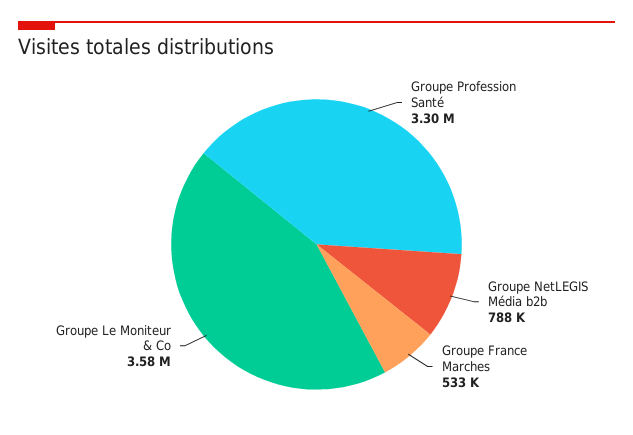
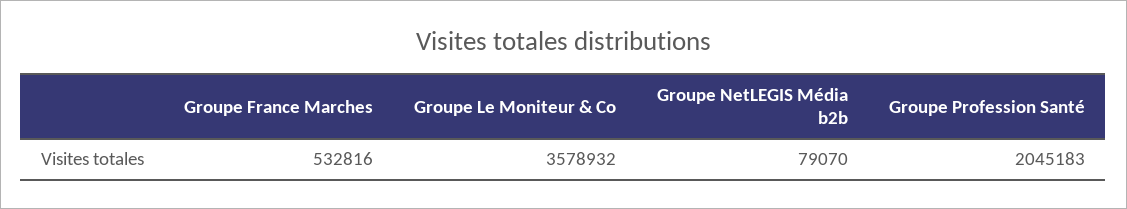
Groupe Profession Santé: 3300000 -> 2045183
Groupe NetLEGIS Média b2b: 788000 -> 79070

